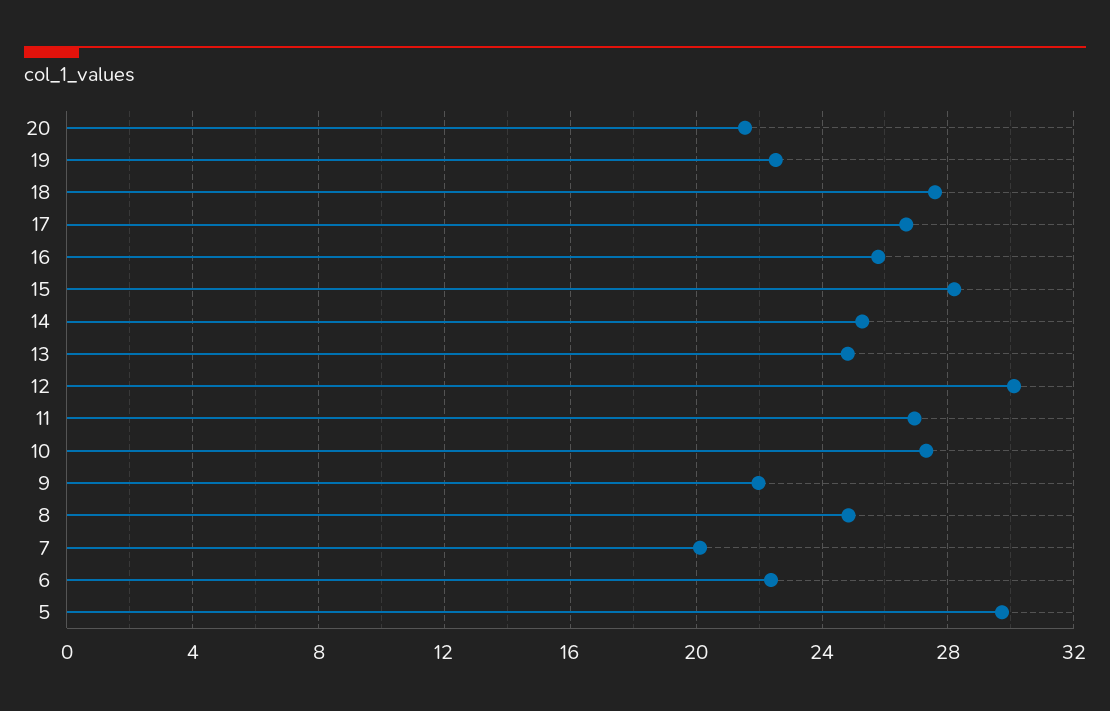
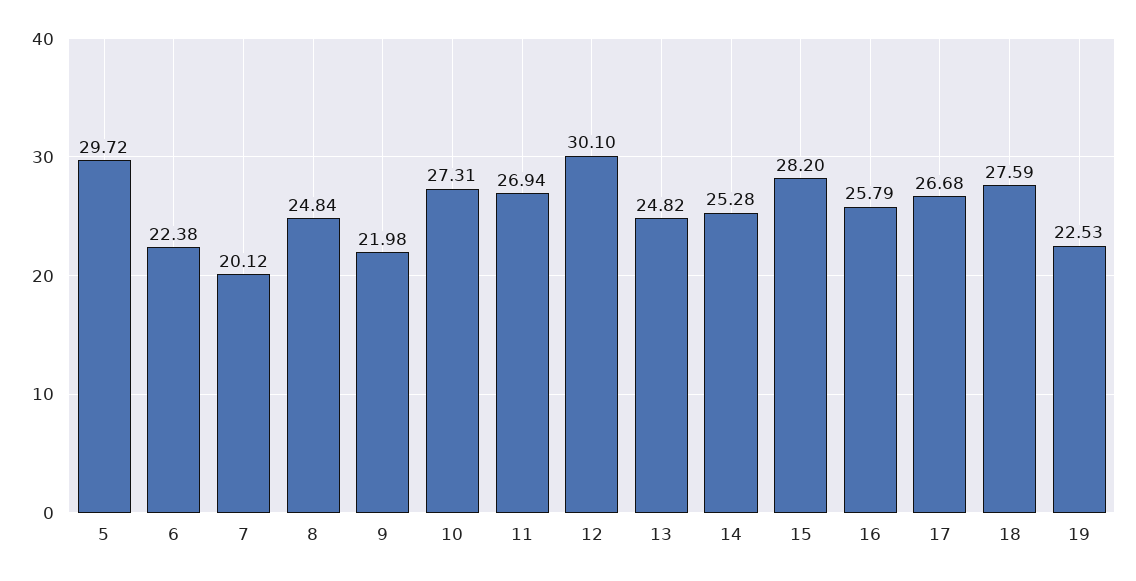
20: 21.5 -> none

